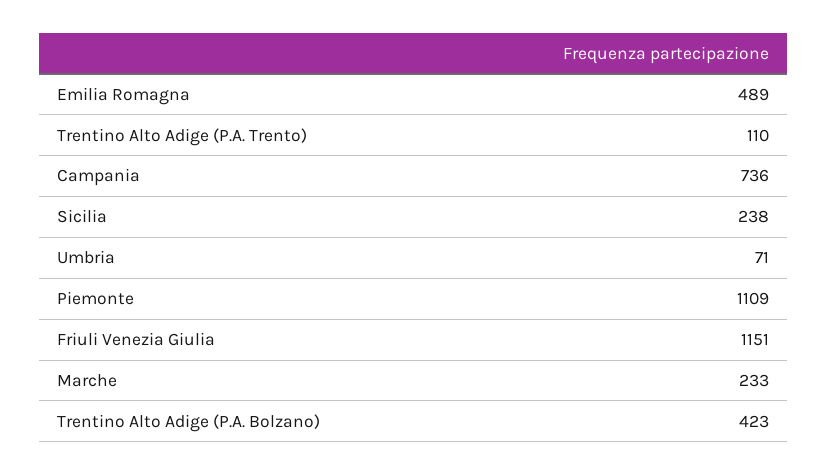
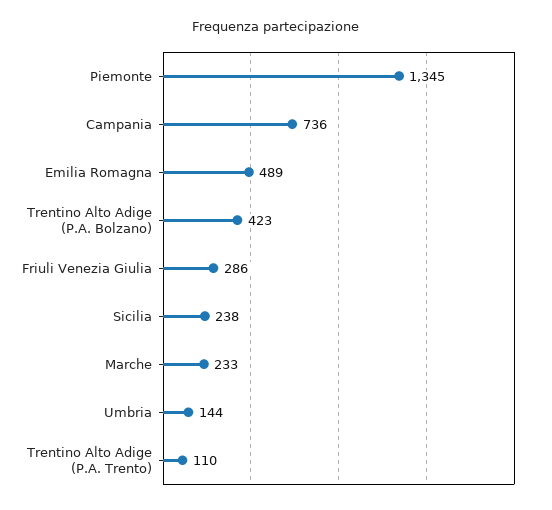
Umbria: 71 -> 144
Piemonte: 1109 -> 1345
Friuli Venezia Giulia: 1151 -> 286

